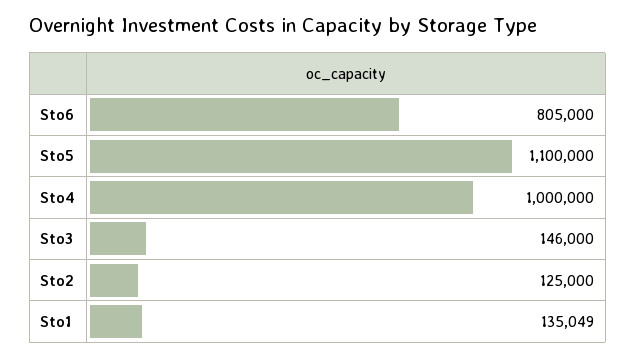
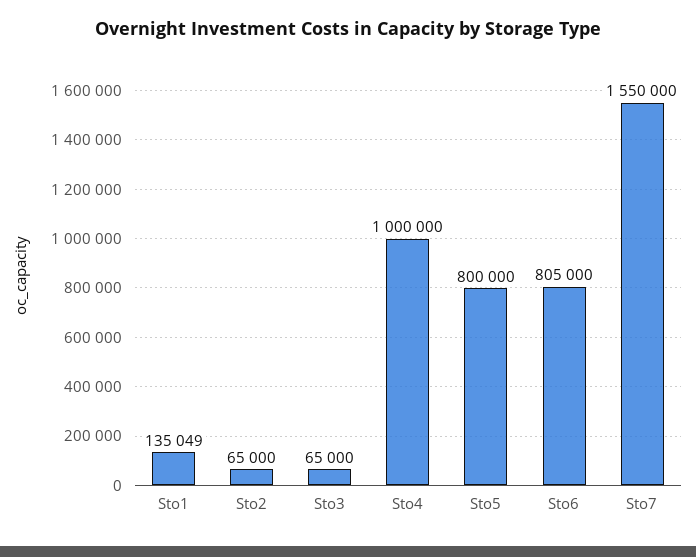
Sto5: 1100000 -> 800000
Sto3: 146000 -> 65000
Sto2: 125000 -> 65000
Sto7: none -> 1550000

